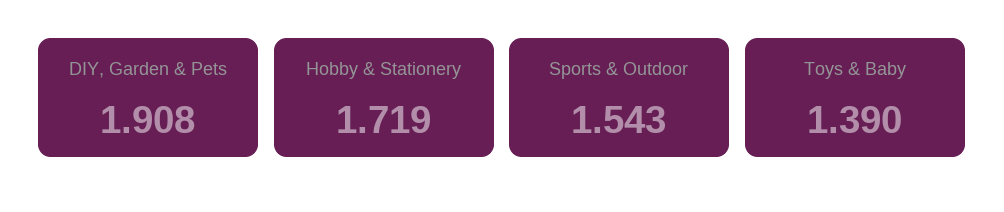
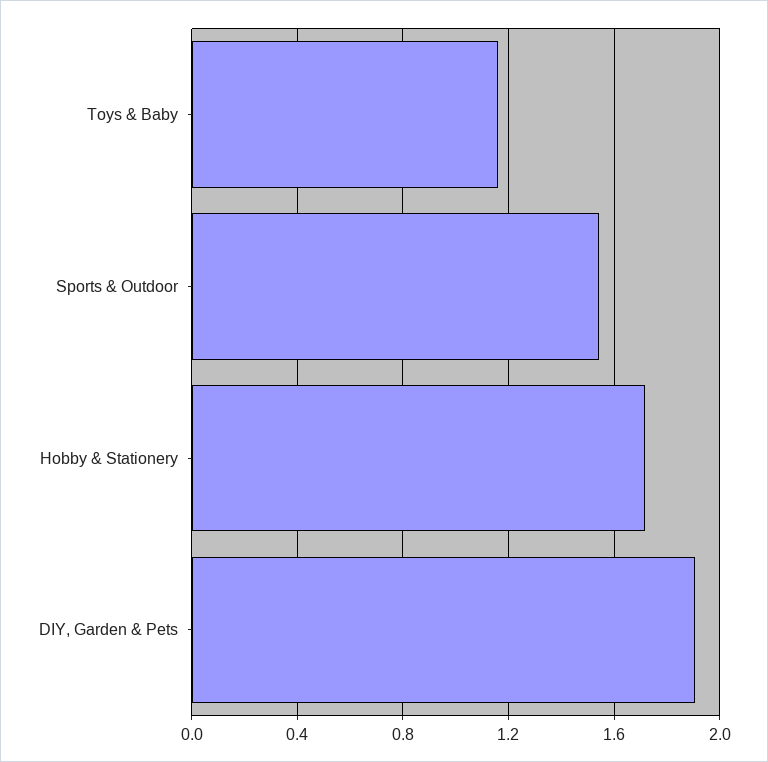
Toys & Baby: 1.39 -> 1.15

